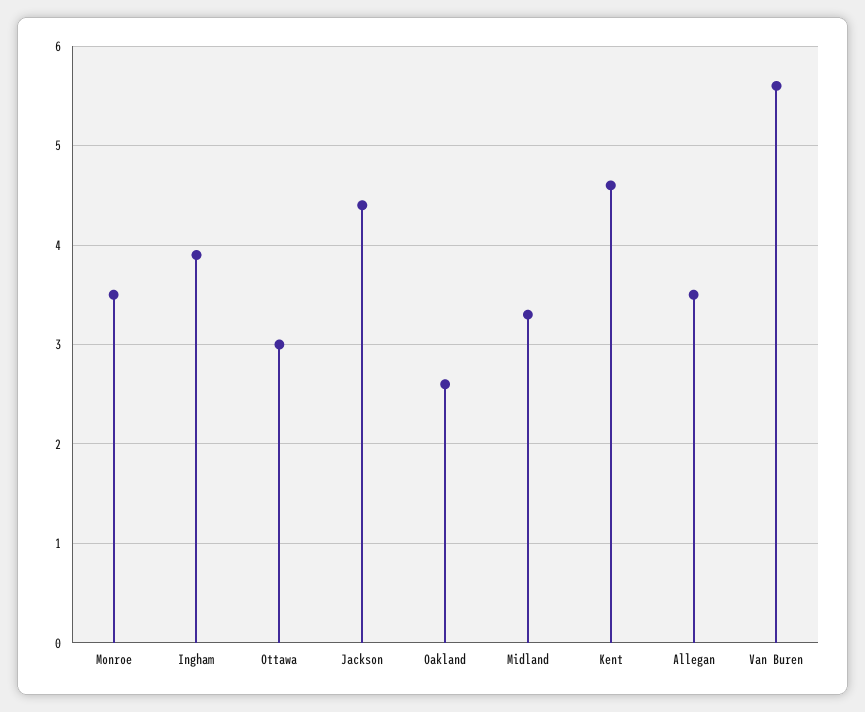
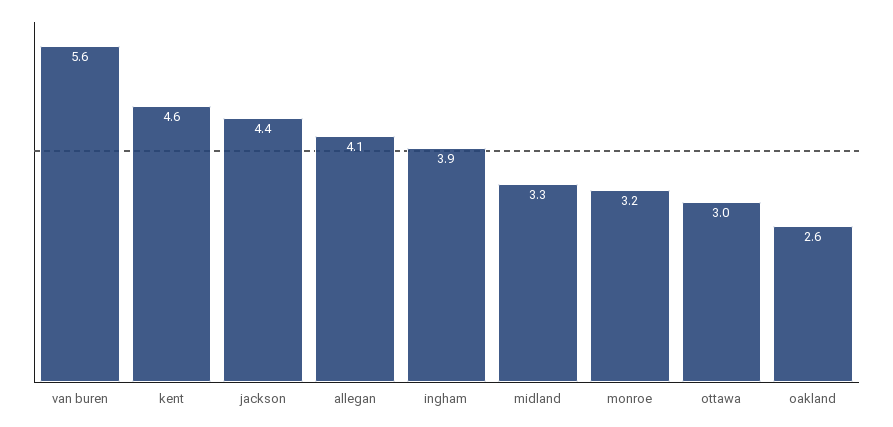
Monroe: 3.5 -> 3.2
Allegan: 3.5 -> 4.1

